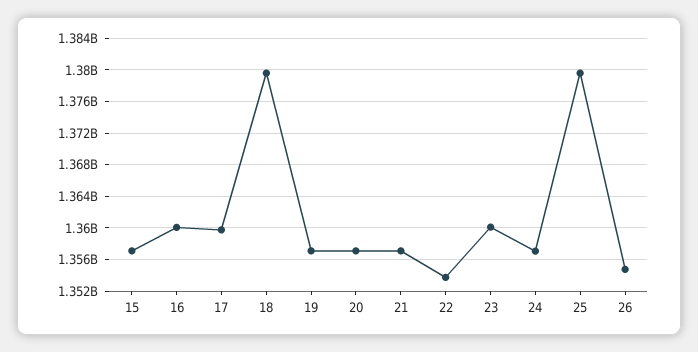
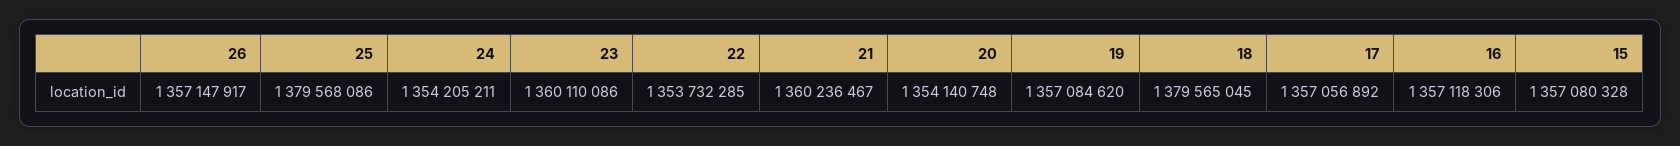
16: 1360000000 -> 1357118306
17: 1360000000 -> 1357056892
20: 1357000000 -> 1354140748
21: 1357000000 -> 1360236467
24: 1357000000 -> 1354205211
26: 1355000000 -> 1357147917

